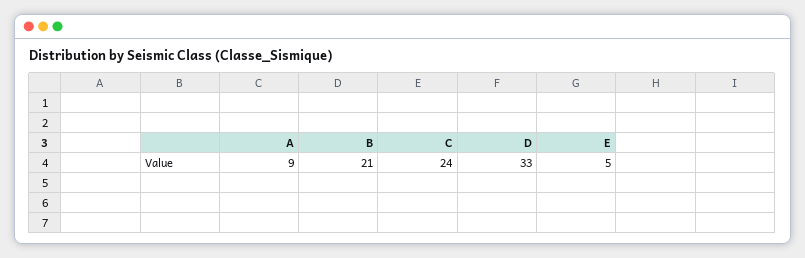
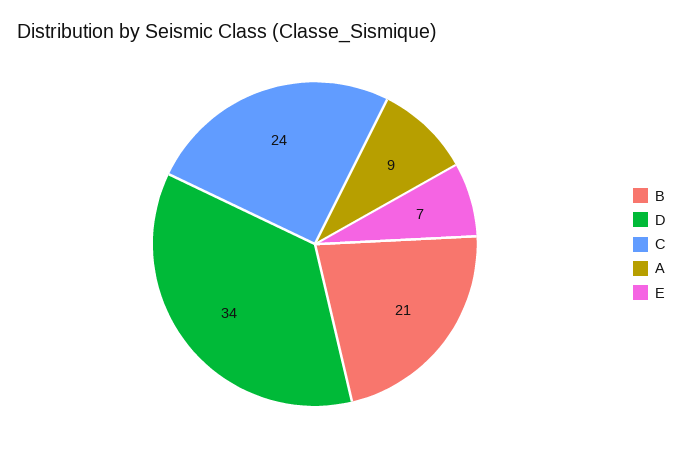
D: 33 -> 34
E: 5 -> 7

